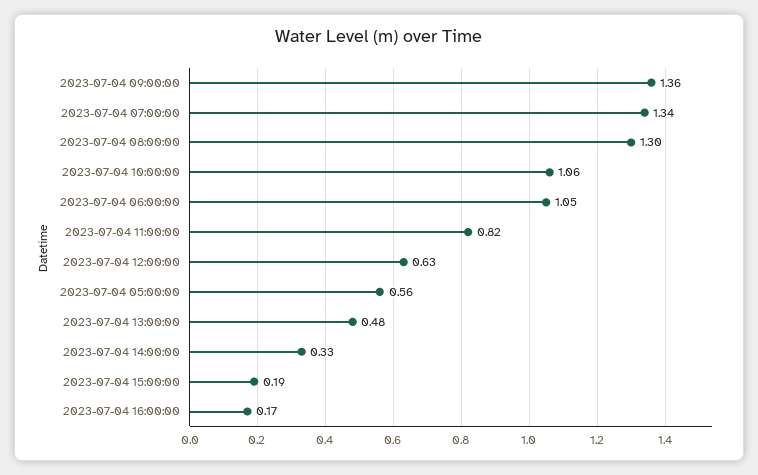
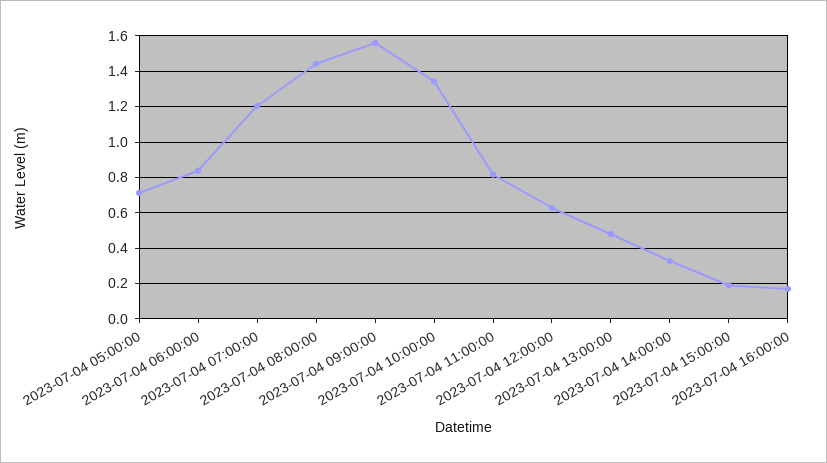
2023-07-04 09:00:00: 1.36 -> 1.55
2023-07-04 07:00:00: 1.34 -> 1.2
2023-07-04 08:00:00: 1.3 -> 1.45
2023-07-04 10:00:00: 1.06 -> 1.35
2023-07-04 06:00:00: 1.05 -> 0.85
2023-07-04 05:00:00: 0.56 -> 0.7

